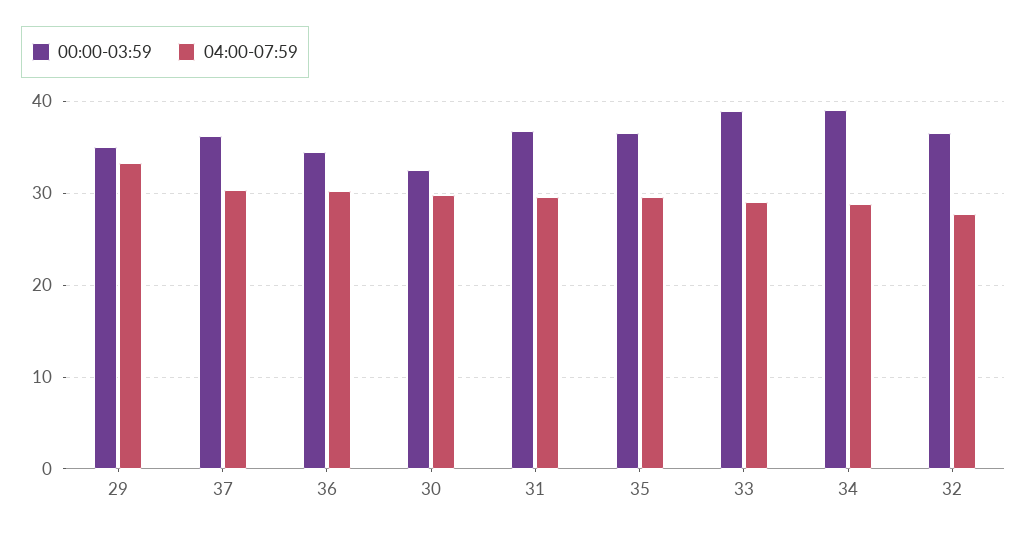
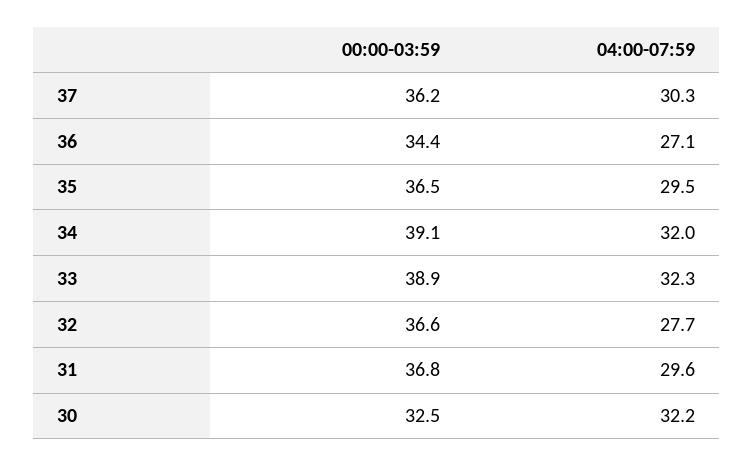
00:00-03:59, 29: 35 -> none
04:00-07:59, 29: 33 -> none
04:00-07:59, 36: 30 -> 27.1
04:00-07:59, 30: 30 -> 32.2
04:00-07:59, 33: 29 -> 32.3
04:00-07:59, 34: 29 -> 32

